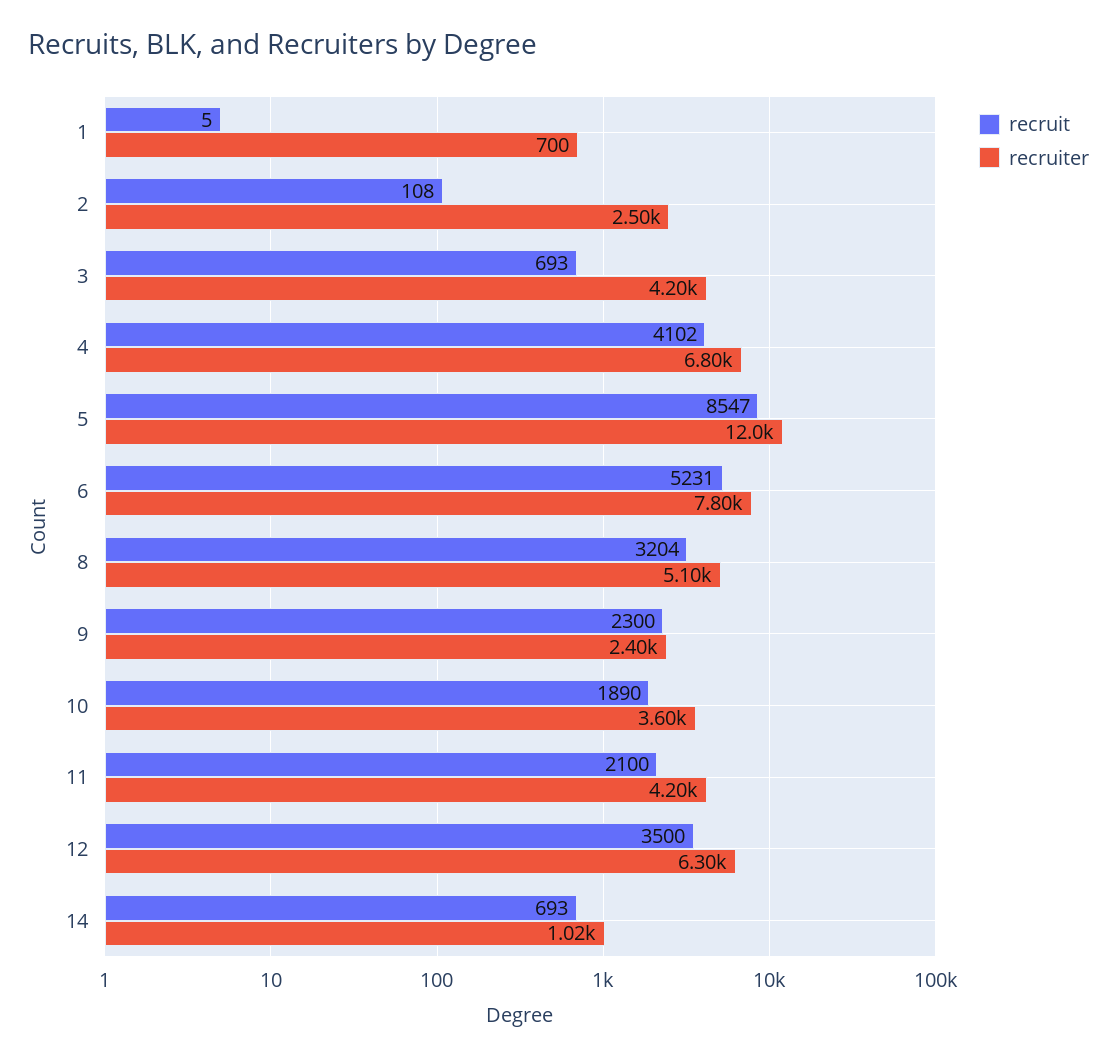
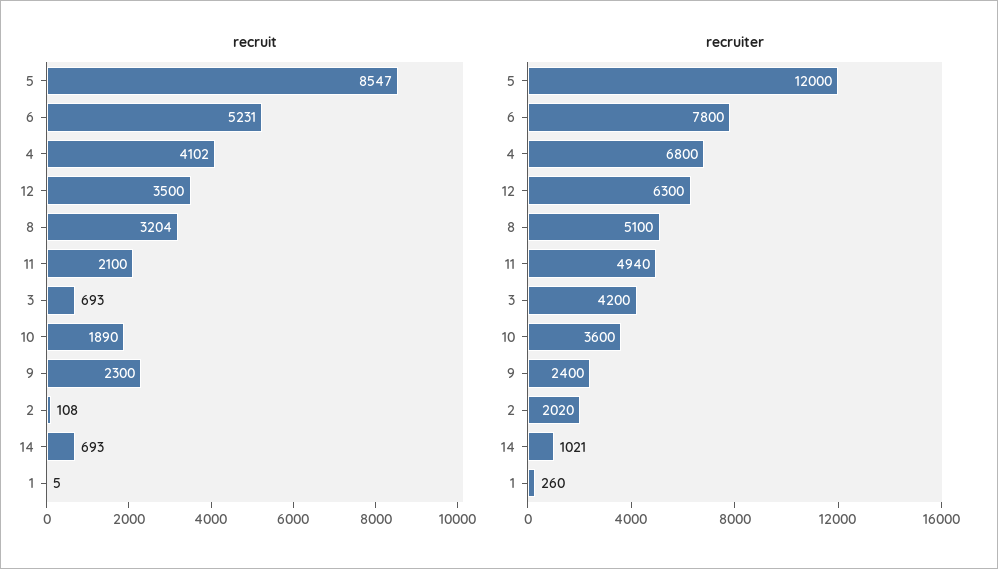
recruiter, 1: 700 -> 260
recruiter, 2: 2500 -> 2020
recruiter, 11: 4200 -> 4940

